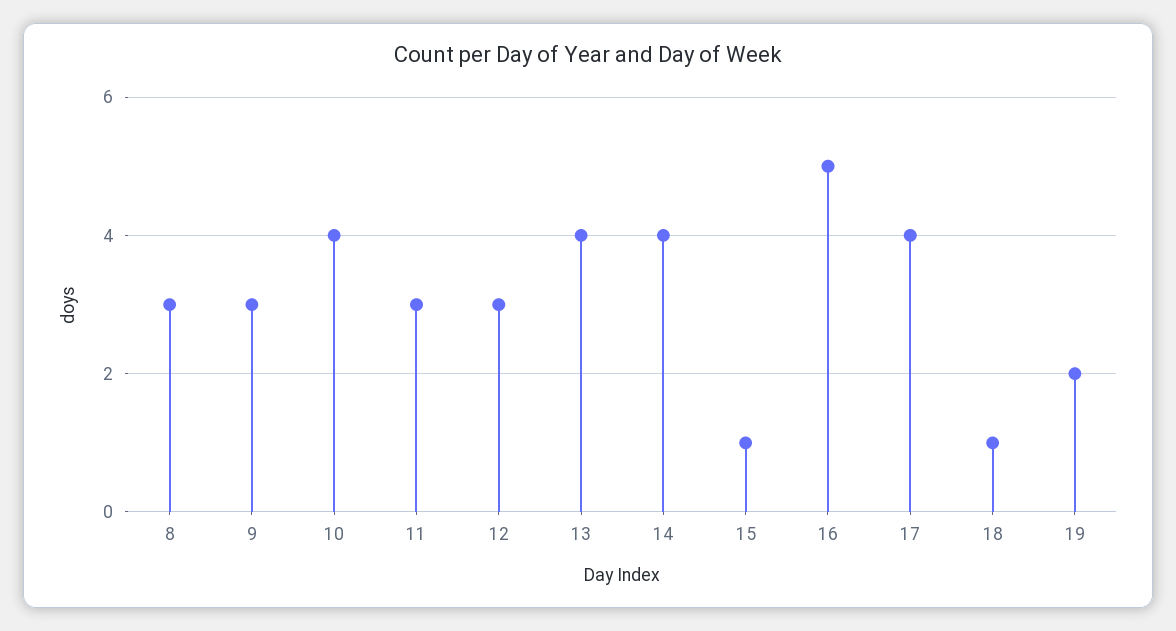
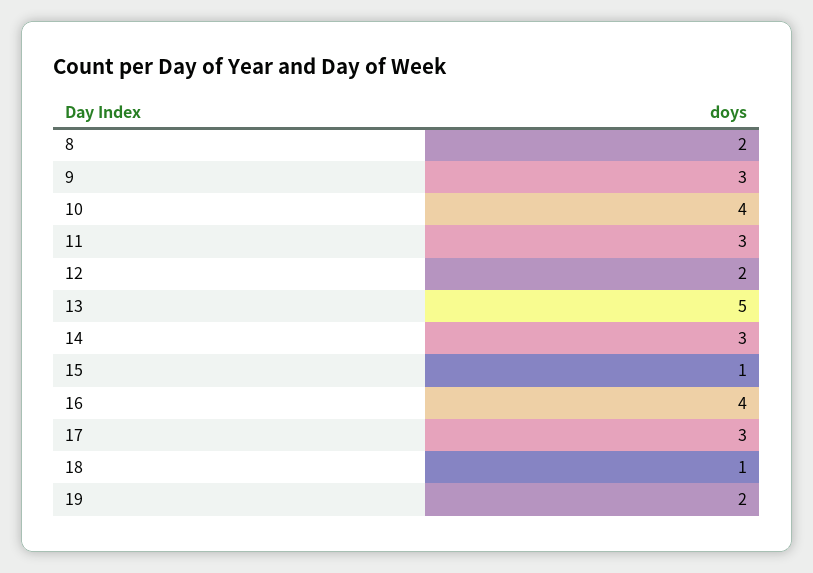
8: 3 -> 2
12: 3 -> 2
13: 4 -> 5
14: 4 -> 3
16: 5 -> 4
17: 4 -> 3

